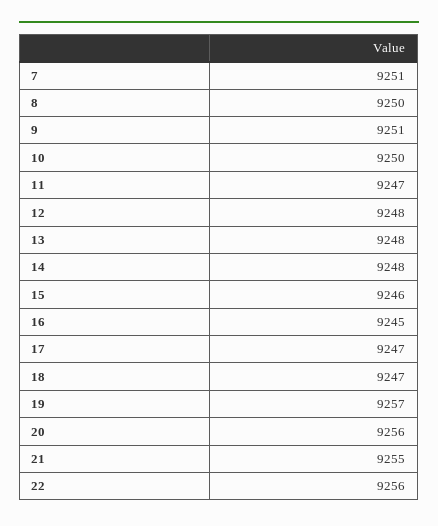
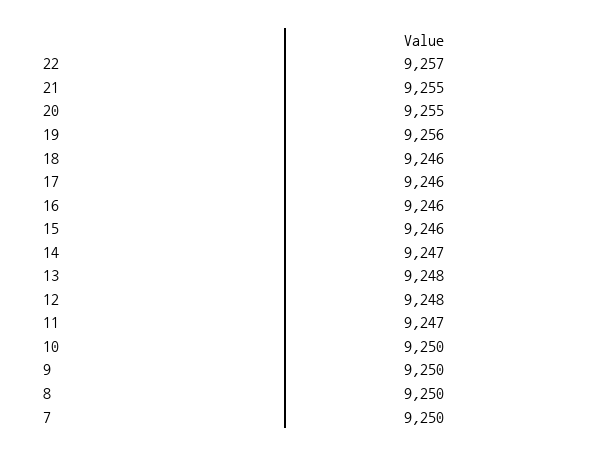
7: 9251 -> 9250
9: 9251 -> 9250
14: 9248 -> 9247
16: 9245 -> 9246
17: 9247 -> 9246
18: 9247 -> 9246
19: 9257 -> 9256
20: 9256 -> 9255
22: 9256 -> 9257

